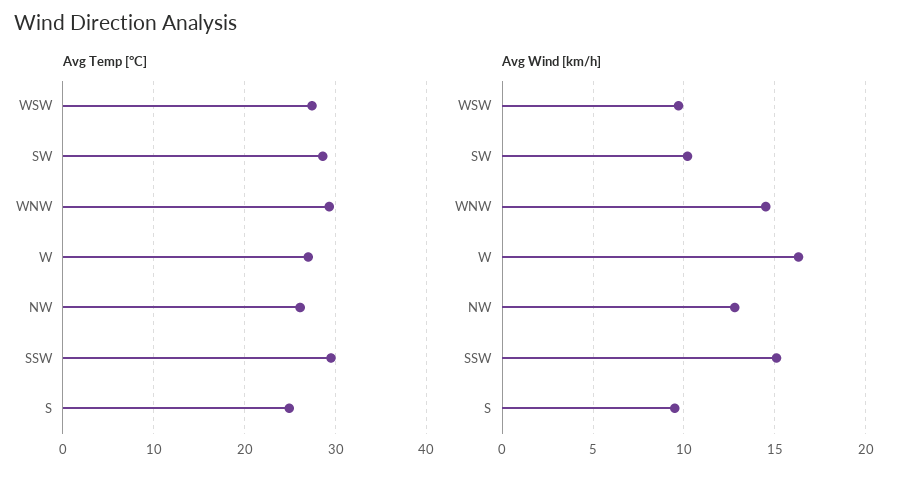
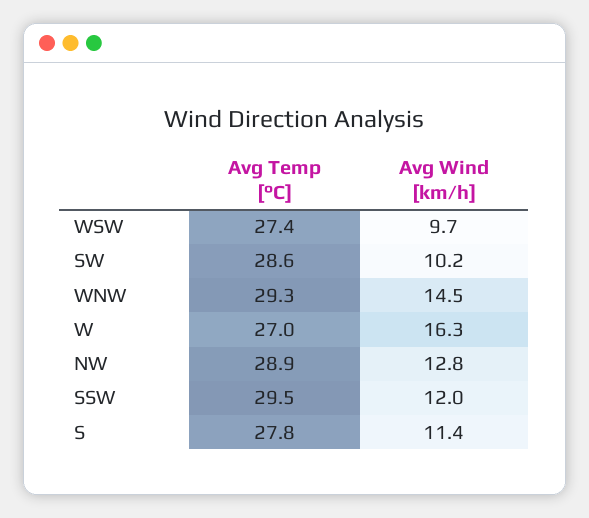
Avg Temp [°C], NW: 26 -> 28.9
Avg Temp [°C], S: 25 -> 27.8
Avg Wind [km/h], SSW: 15 -> 12
Avg Wind [km/h], S: 9.5 -> 11.4

